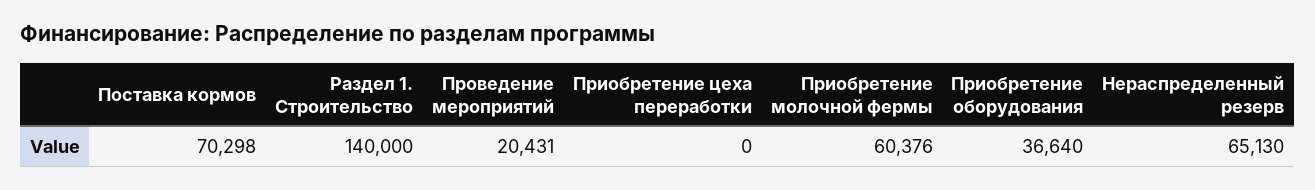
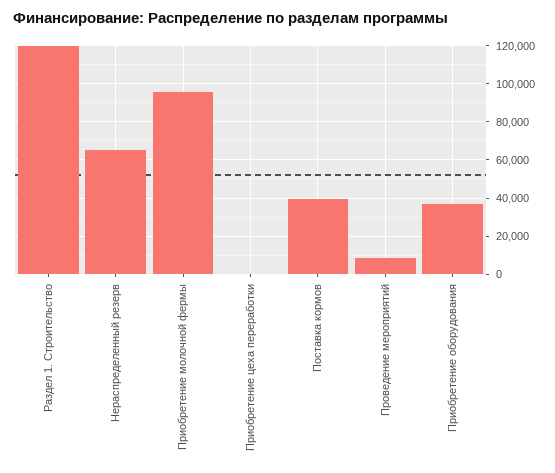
Поставка кормов: 70298 -> 40000
Раздел 1. Строительство: 140000 -> 120000
Проведение мероприятий: 20431 -> 10000
Приобретение молочной фермы: 60376 -> 95000

